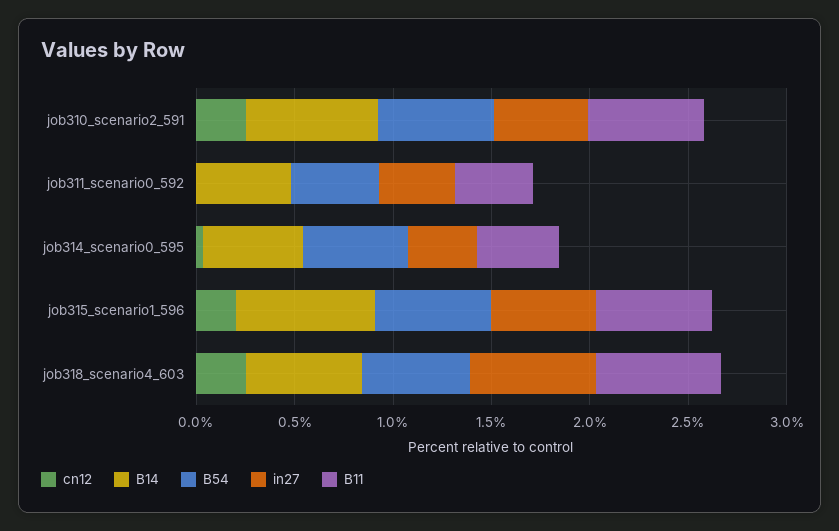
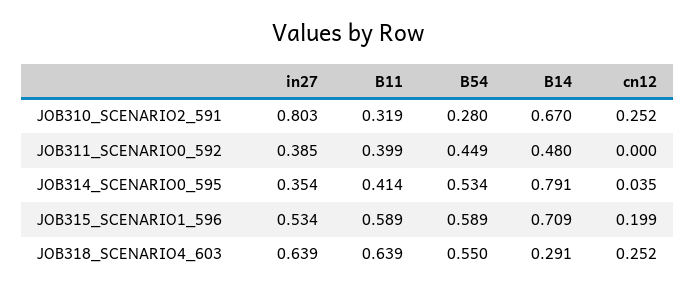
B54, job310_scenario2_591: 0.6 -> 0.28
in27, job310_scenario2_591: 0.5 -> 0.803
B11, job310_scenario2_591: 0.6 -> 0.319
B14, job314_scenario0_595: 0.5 -> 0.791
B14, job318_scenario4_603: 0.6 -> 0.291

